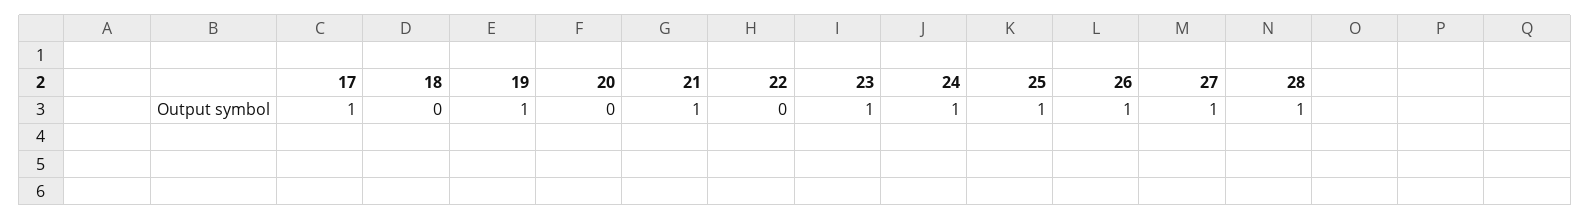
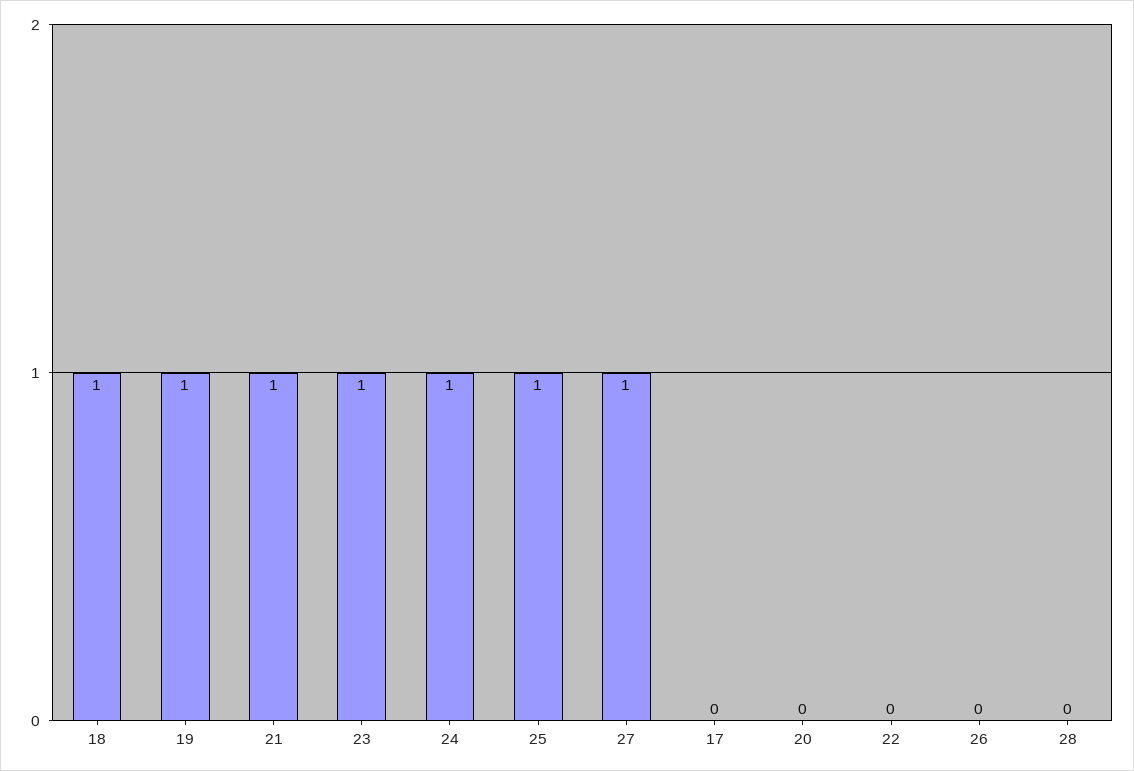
17: 1 -> 0
18: 0 -> 1
26: 1 -> 0
28: 1 -> 0

